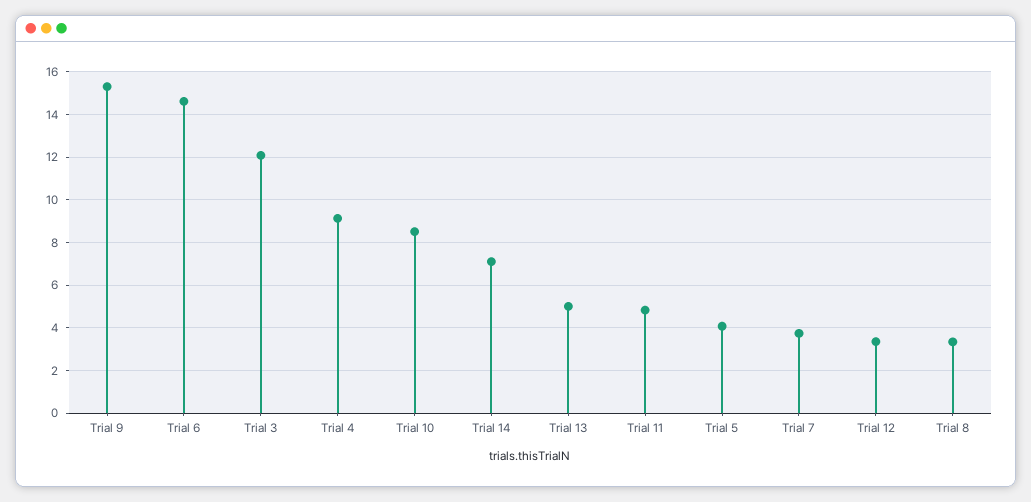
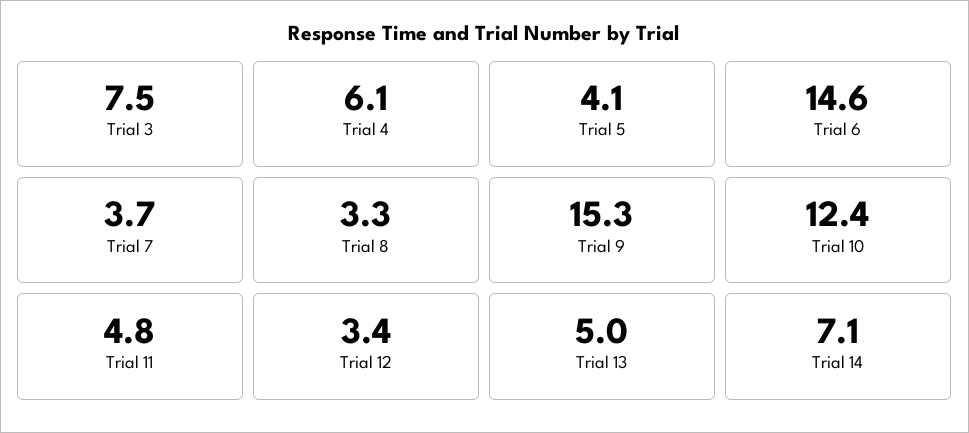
Trial 3: 12 -> 7.5
Trial 4: 9 -> 6.1
Trial 10: 8.5 -> 12.4

